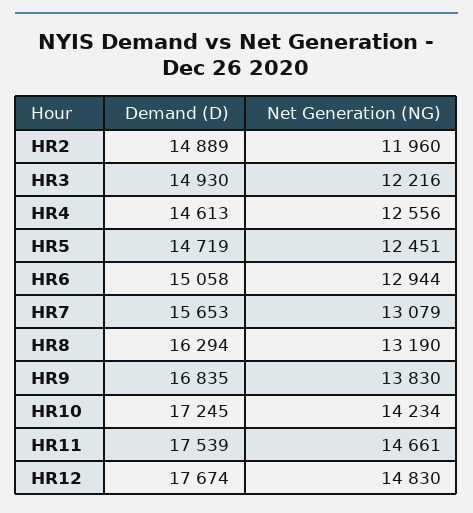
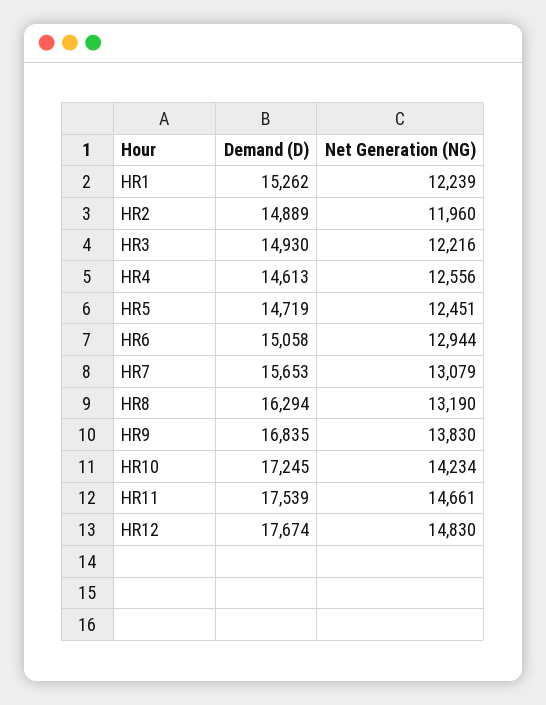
Demand (D), HR1: none -> 15262
Net Generation (NG), HR1: none -> 12239

